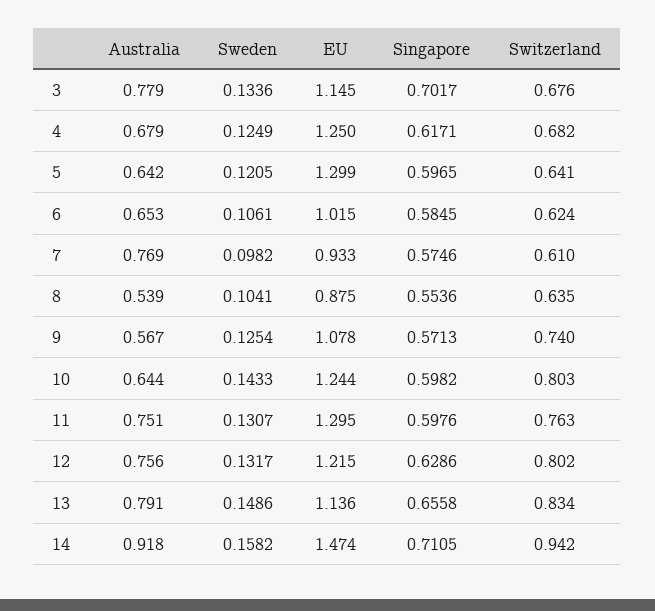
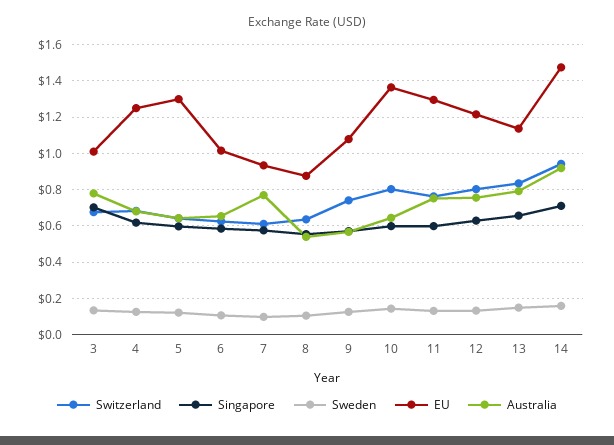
EU, 3: 1.145 -> 1
EU, 10: 1.244 -> 1.35

